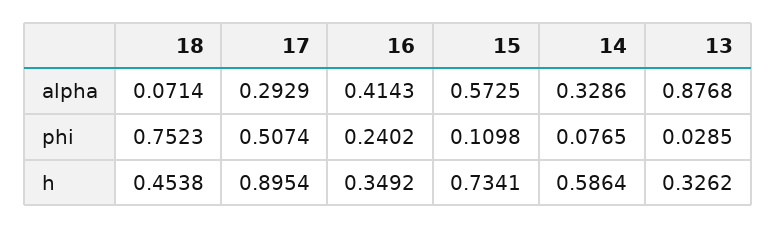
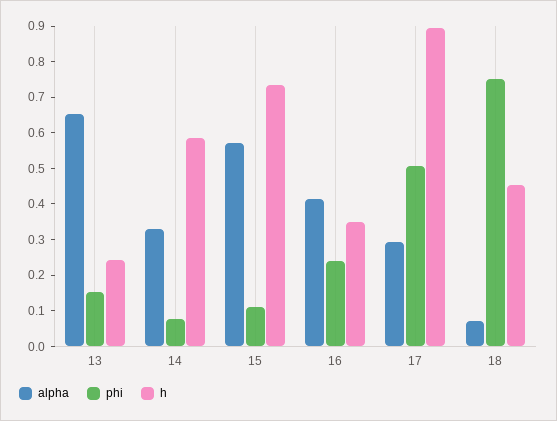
alpha, 13: 0.8768 -> 0.65
phi, 13: 0.0285 -> 0.15
h, 13: 0.3262 -> 0.25

